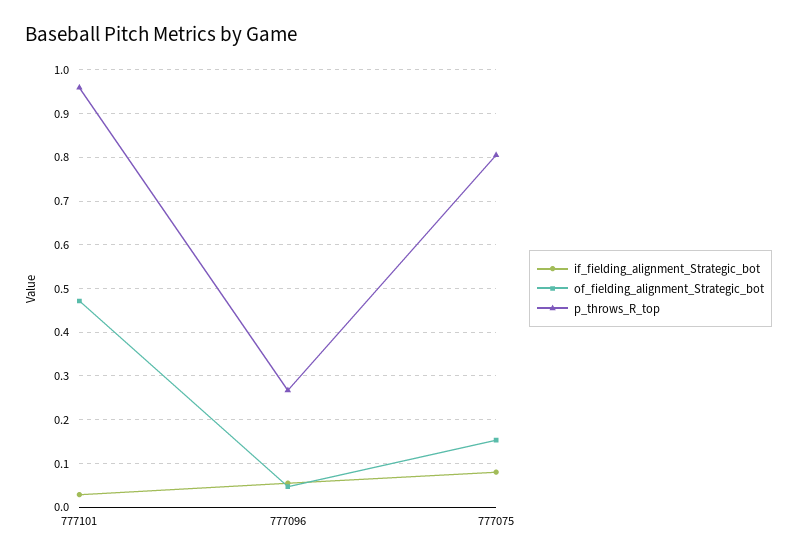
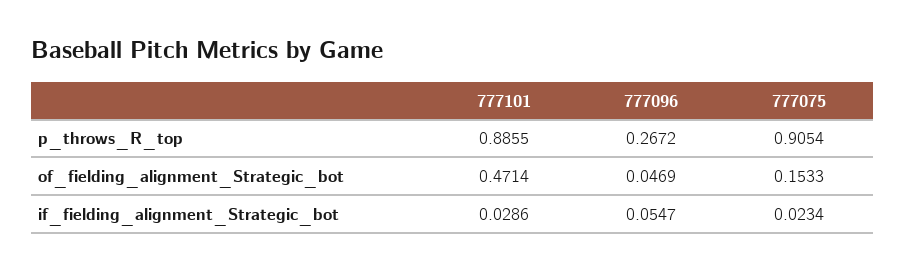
p_throws_R_top, 777101: 0.96 -> 0.8855
if_fielding_alignment_Strategic_bot, 777075: 0.08 -> 0.0234
p_throws_R_top, 777075: 0.8 -> 0.9054

